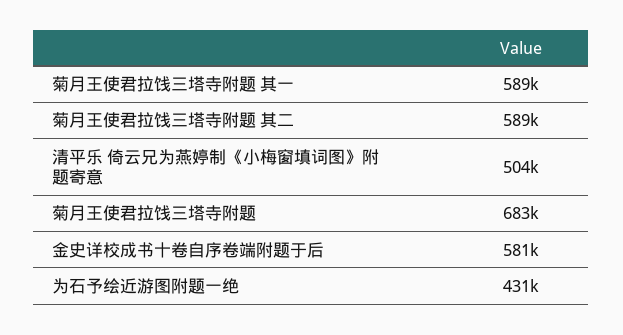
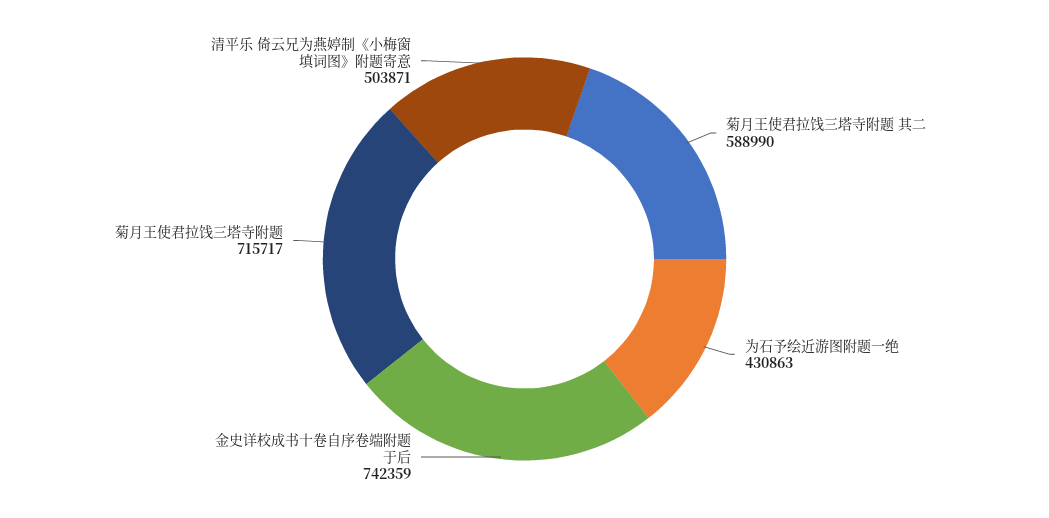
菊月王使君拉饯三塔寺附题 其一: 589000 -> none
菊月王使君拉饯三塔寺附题: 683000 -> 715717
金史详校成书十卷自序卷端附题于后: 581000 -> 742359

